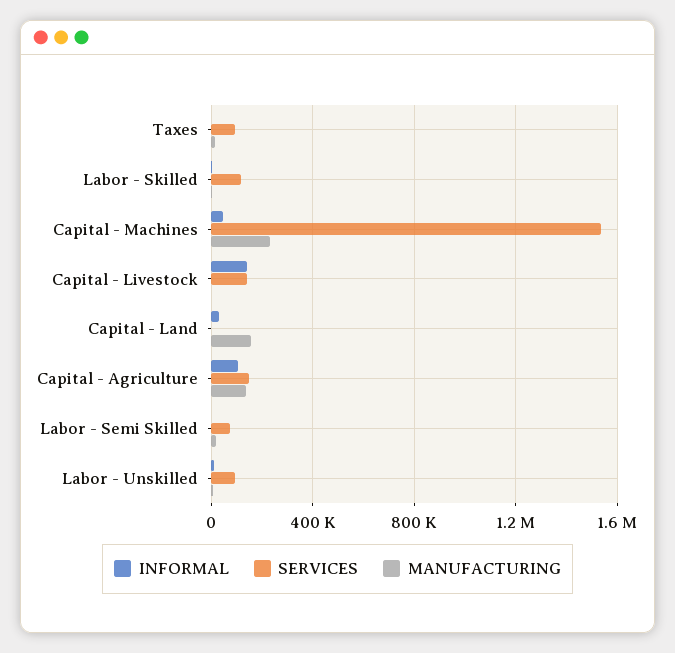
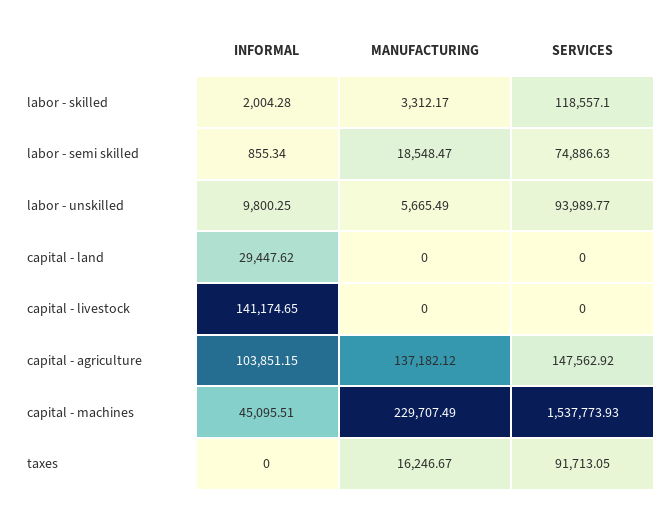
SERVICES, Capital - Livestock: 150000 -> 0
MANUFACTURING, Capital - Land: 150000 -> 0

